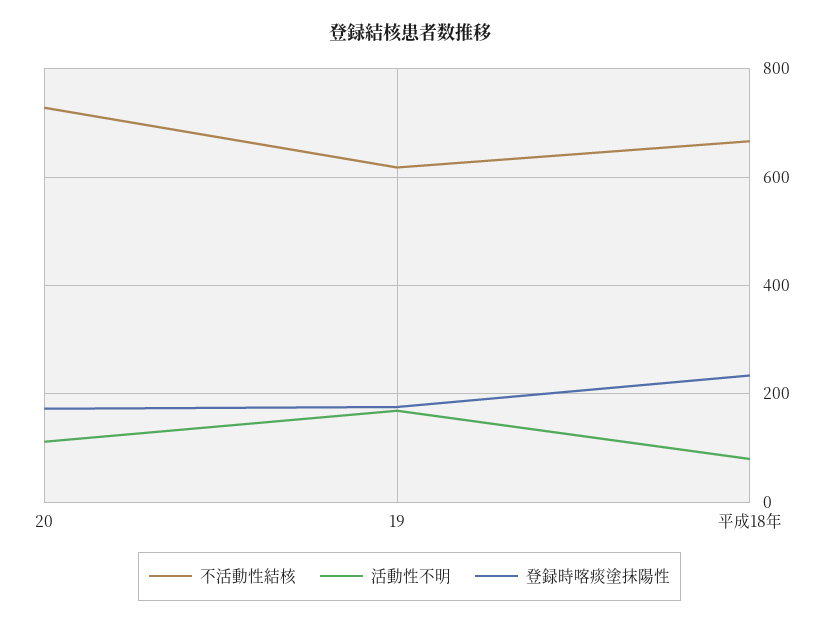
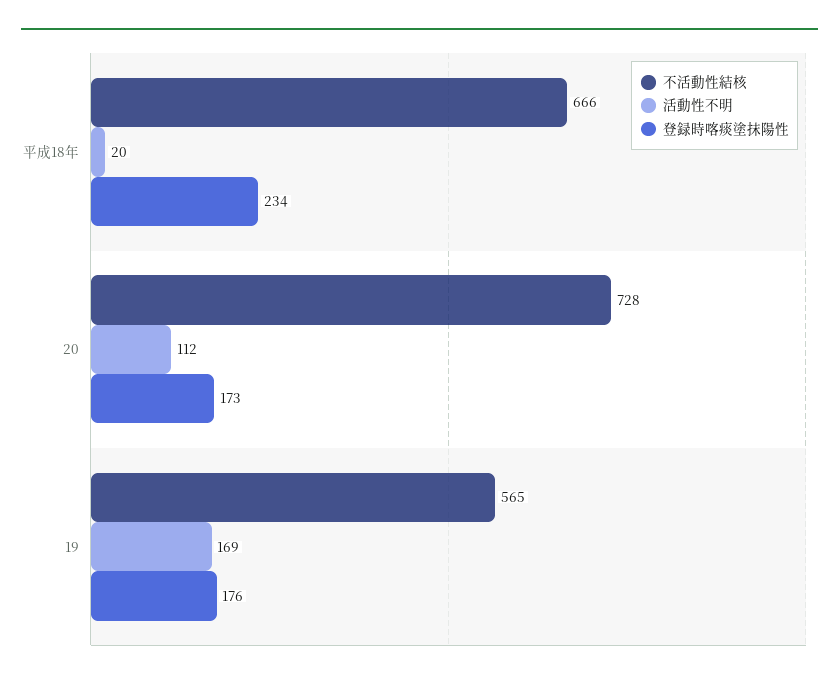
不活動性結核, 19: 620 -> 565
活動性不明, 平成18年: 80 -> 20

